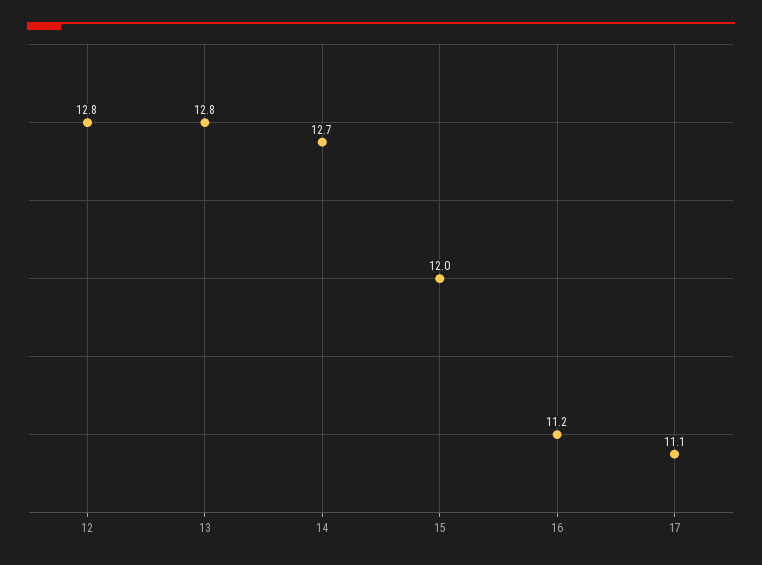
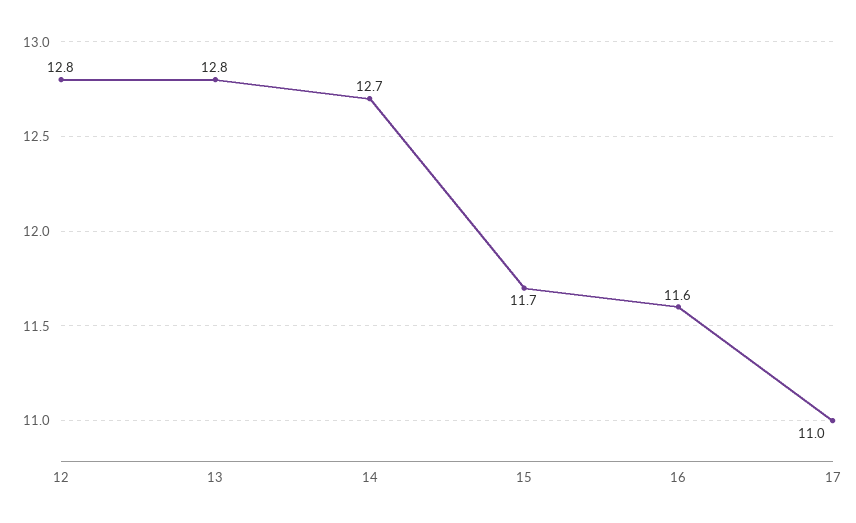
15: 12 -> 11.7
16: 11.2 -> 11.6
17: 11.1 -> 11

